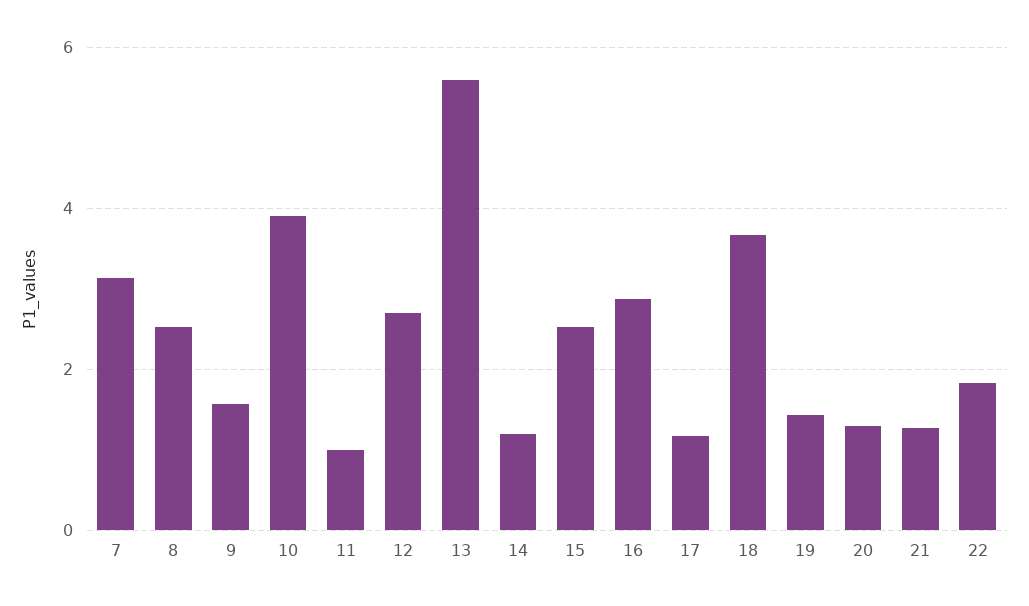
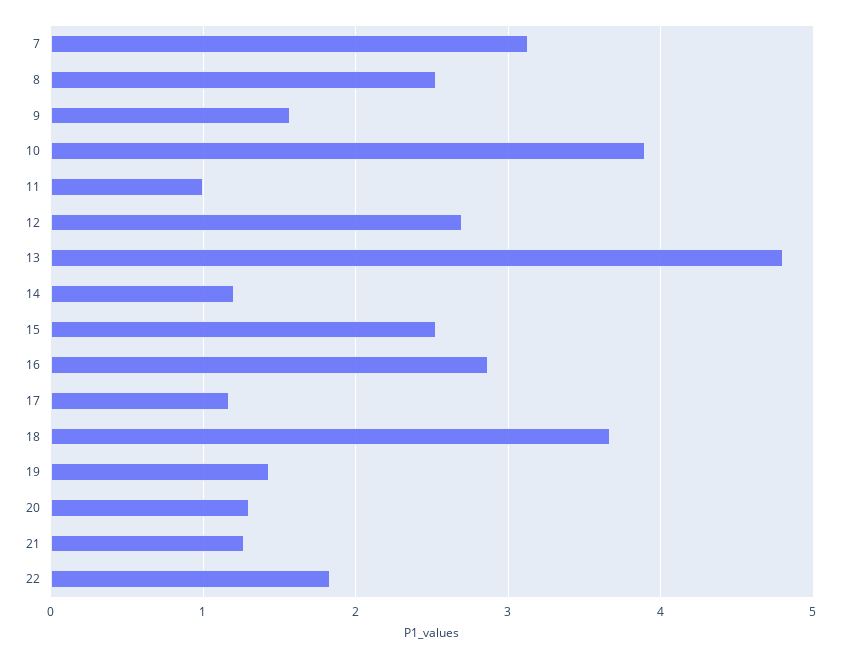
13: 5.6 -> 4.8

